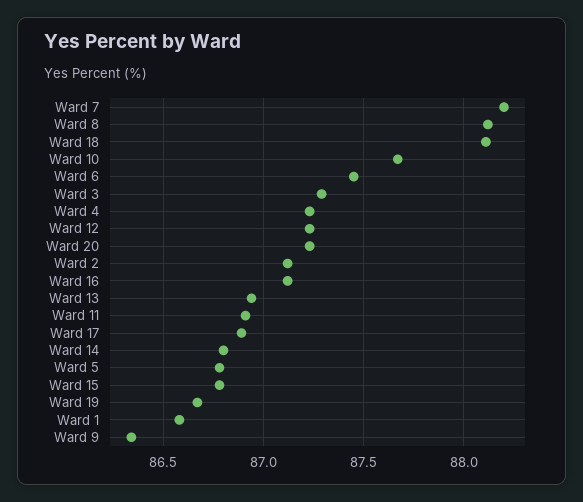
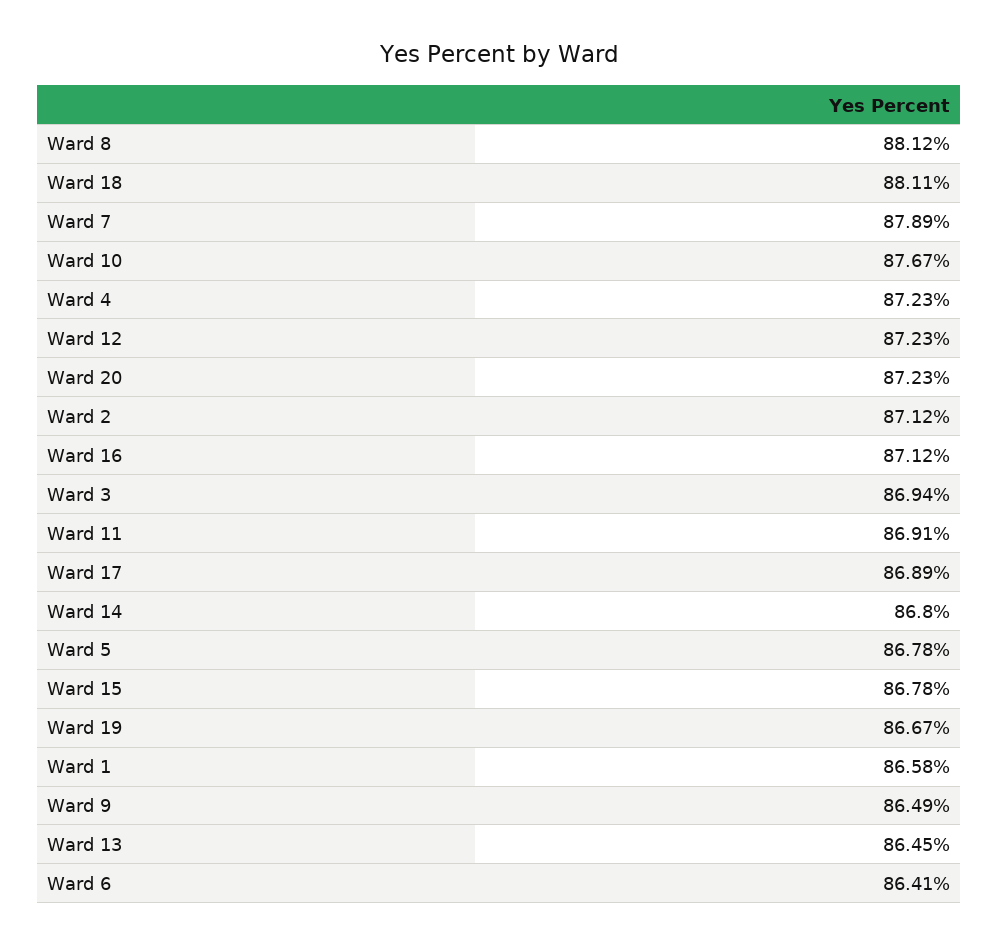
Ward 7: 88.2 -> 87.89
Ward 6: 87.45 -> 86.41
Ward 3: 87.3 -> 86.94
Ward 13: 86.95 -> 86.45
Ward 9: 86.35 -> 86.49

